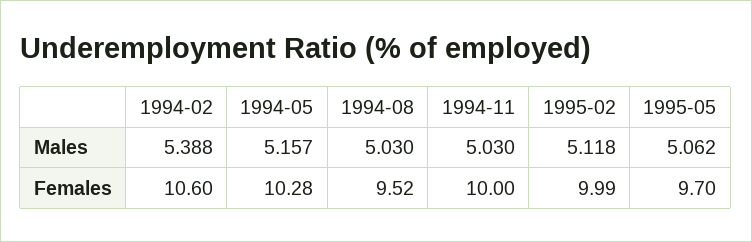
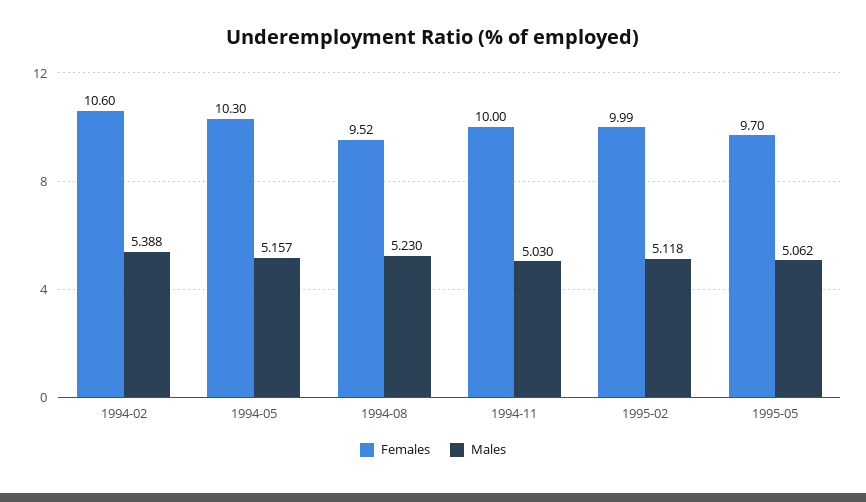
Males, 1994-08: 5.03 -> 5.23
Females, 1994-05: 10.28 -> 10.3

